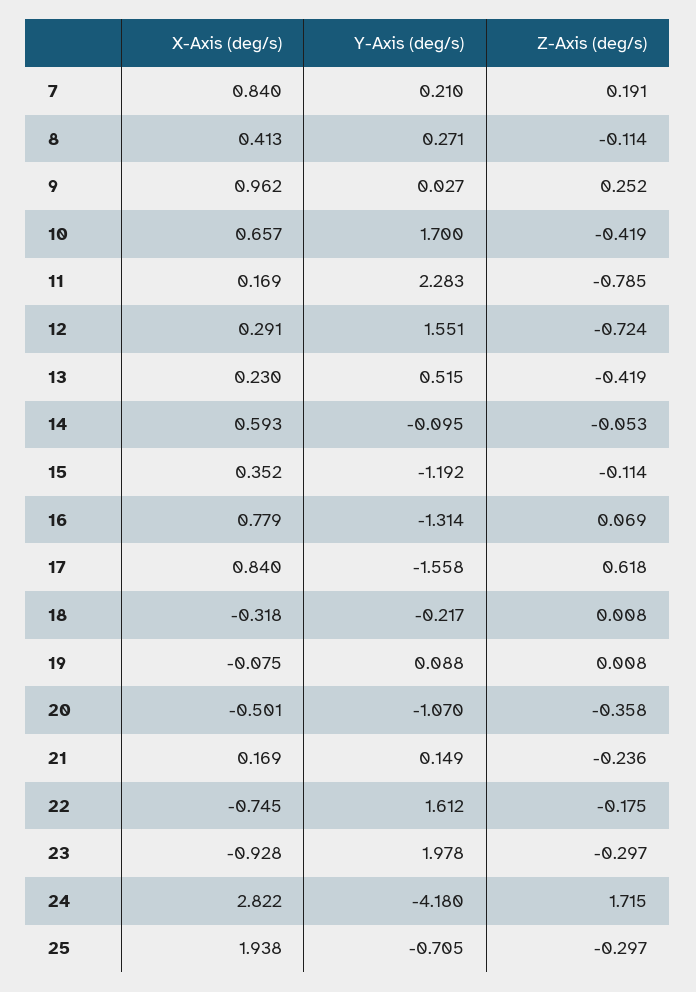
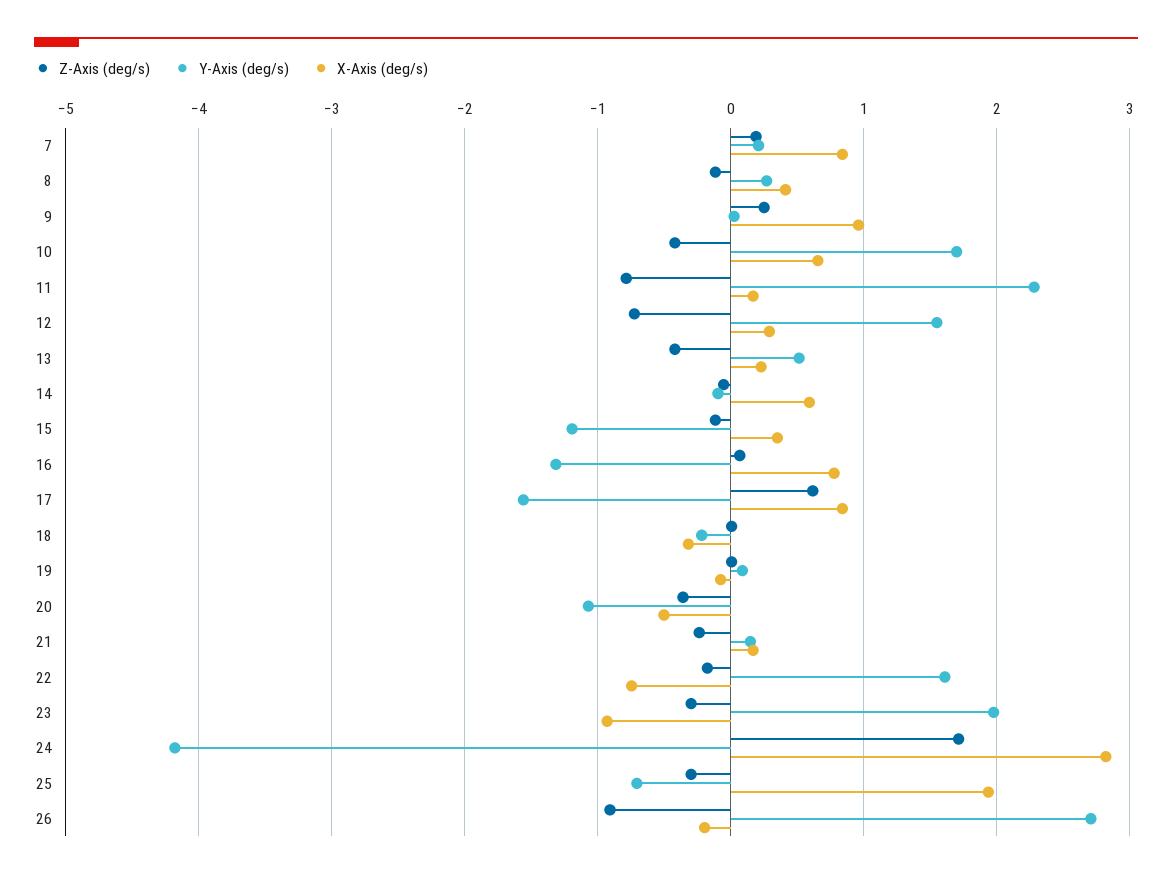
Z-Axis (deg/s), 26: none -> -0.9
Y-Axis (deg/s), 26: none -> 2.7
X-Axis (deg/s), 26: none -> -0.2

